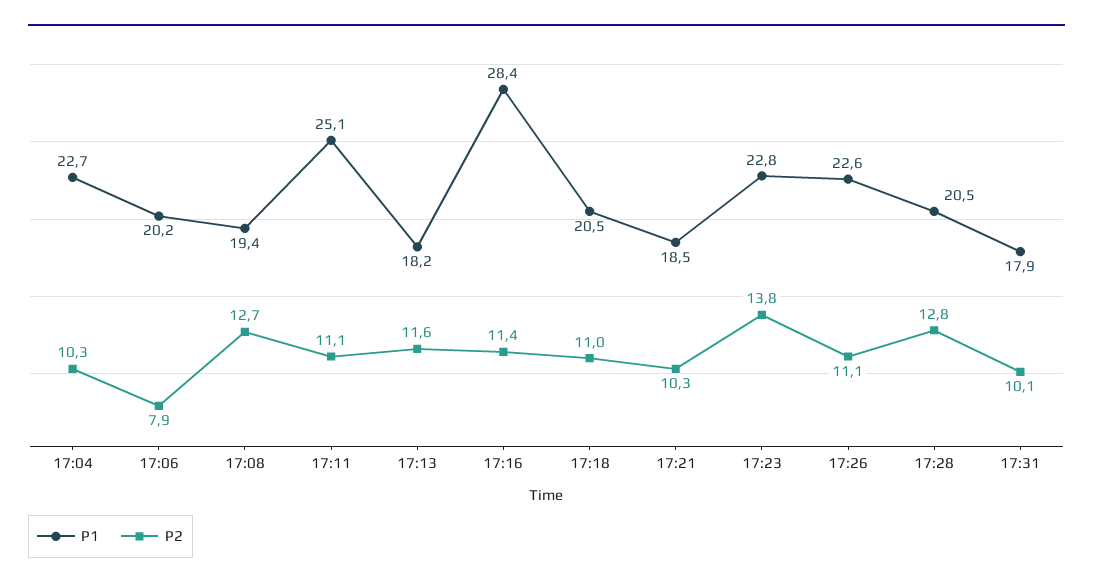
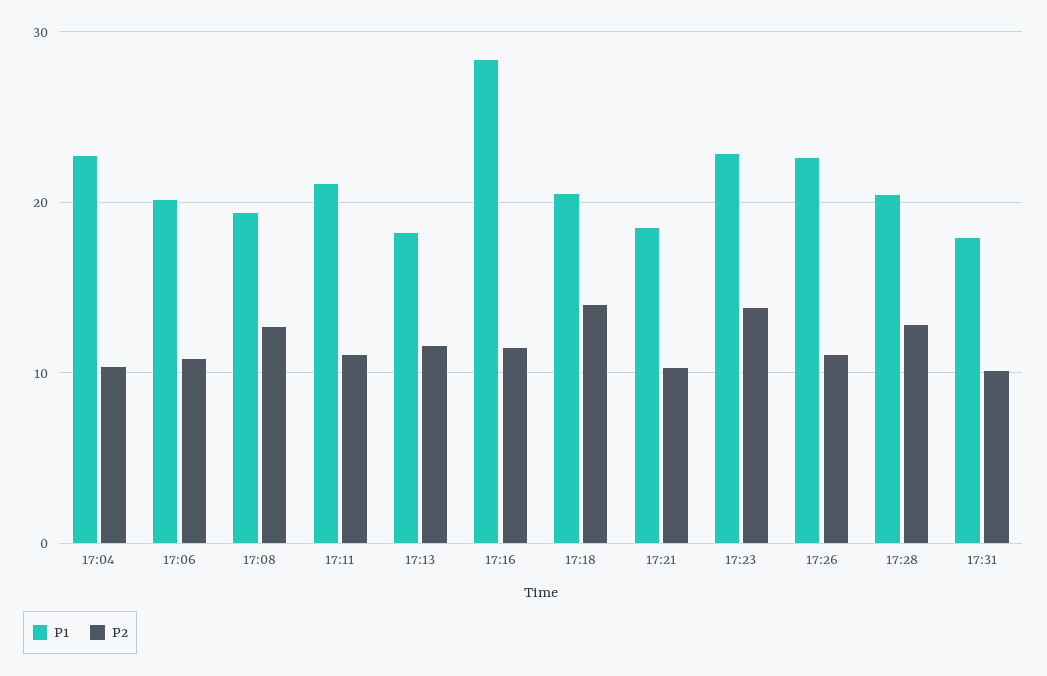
P2, 17:06: 7.9 -> 11
P1, 17:11: 25.1 -> 21
P2, 17:18: 11 -> 14

